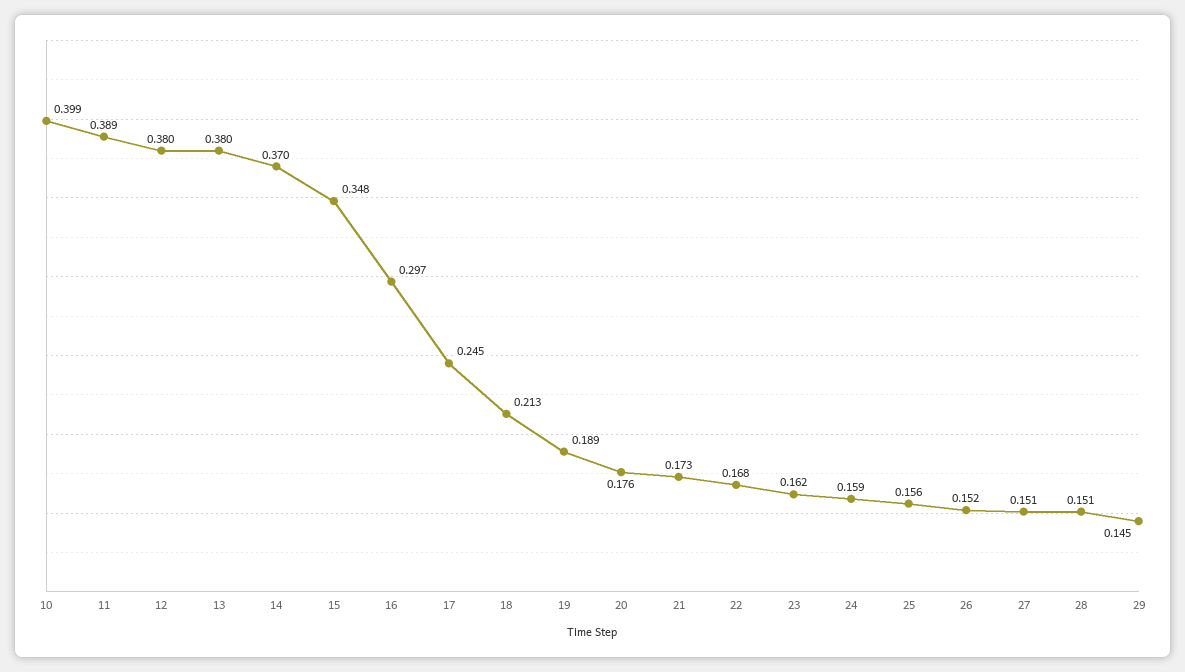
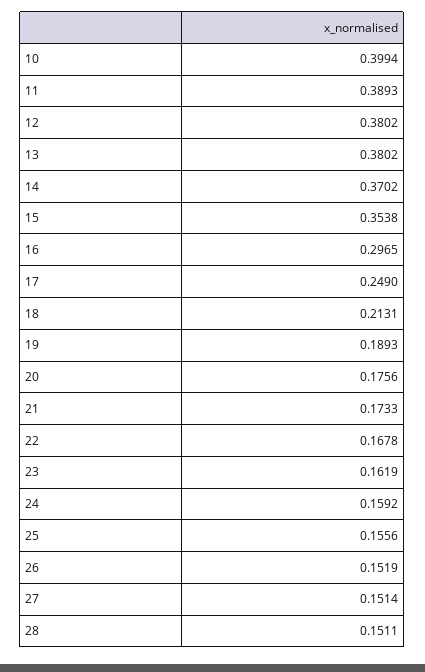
15: 0.348 -> 0.3538
17: 0.245 -> 0.249
29: 0.145 -> none

